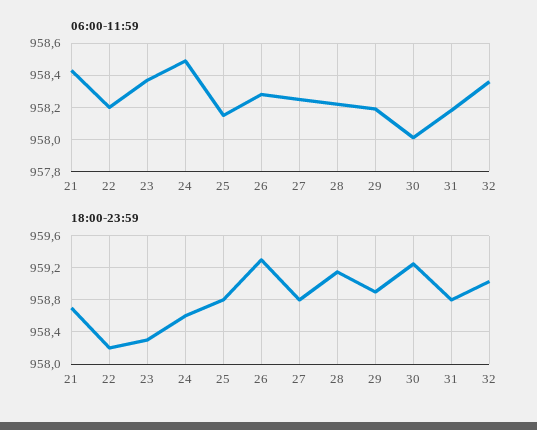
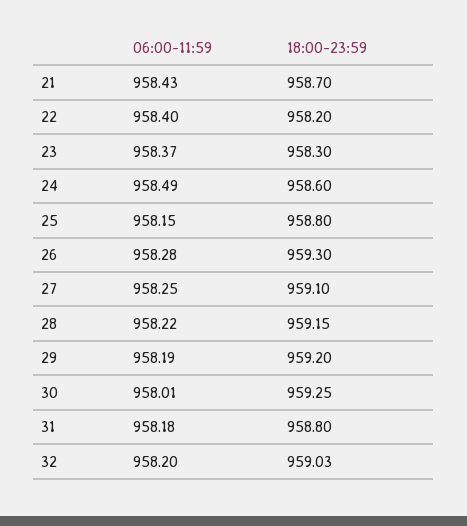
06:00-11:59, 22: 958.2 -> 958.4
06:00-11:59, 32: 958.35 -> 958.2
18:00-23:59, 27: 958.8 -> 959.1
18:00-23:59, 29: 958.9 -> 959.2

